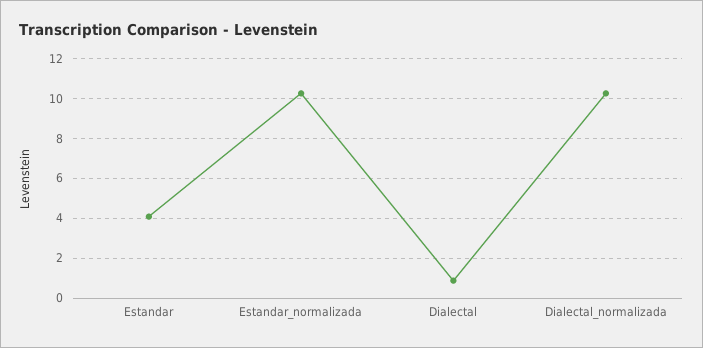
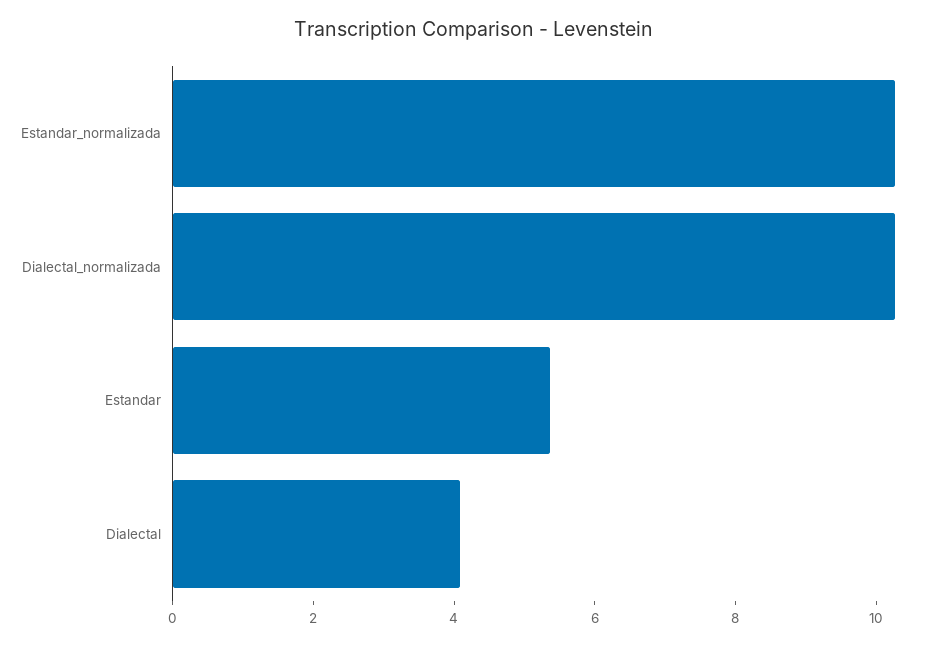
Estandar: 4 -> 5.5
Dialectal: 1 -> 4

